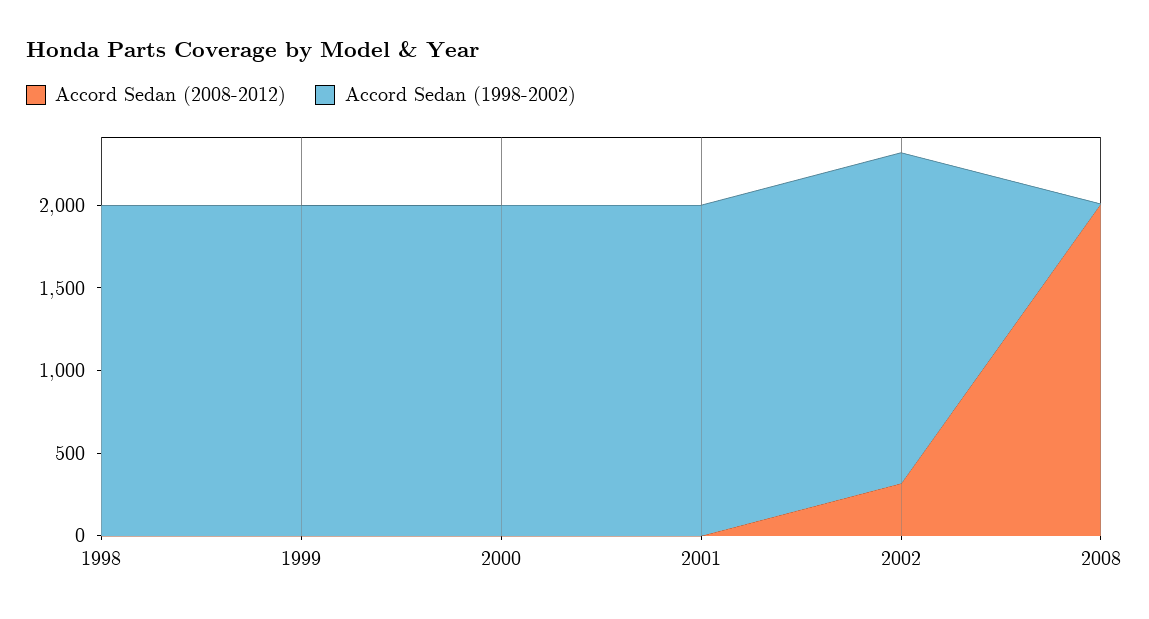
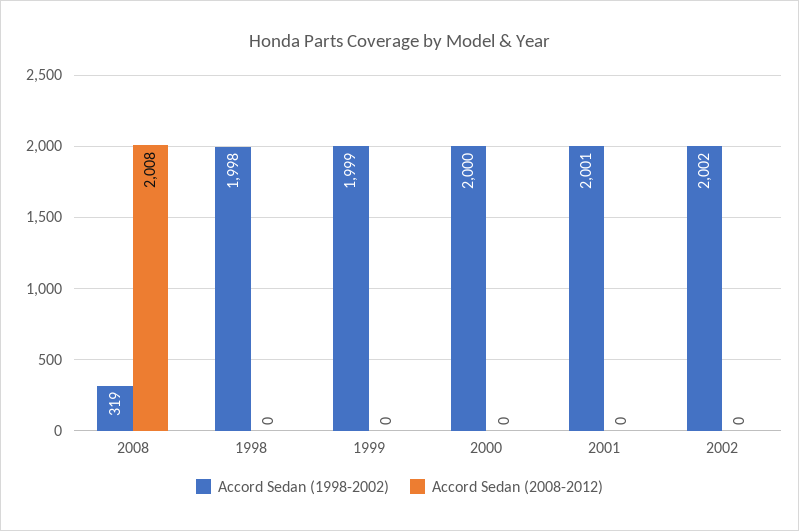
Accord Sedan (2008-2012), 2002: 300 -> 0
Accord Sedan (1998-2002), 2008: 0 -> 319

